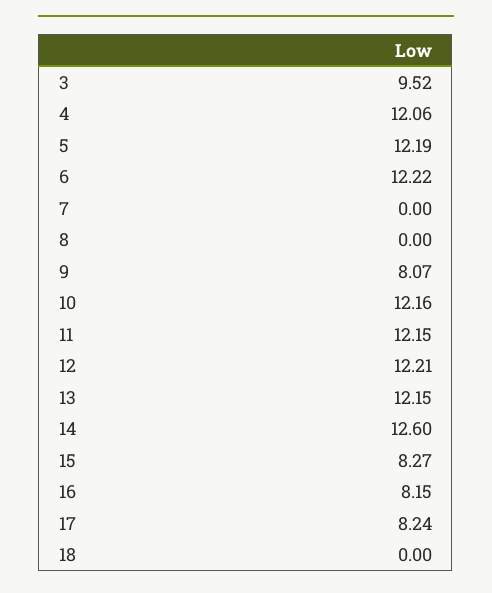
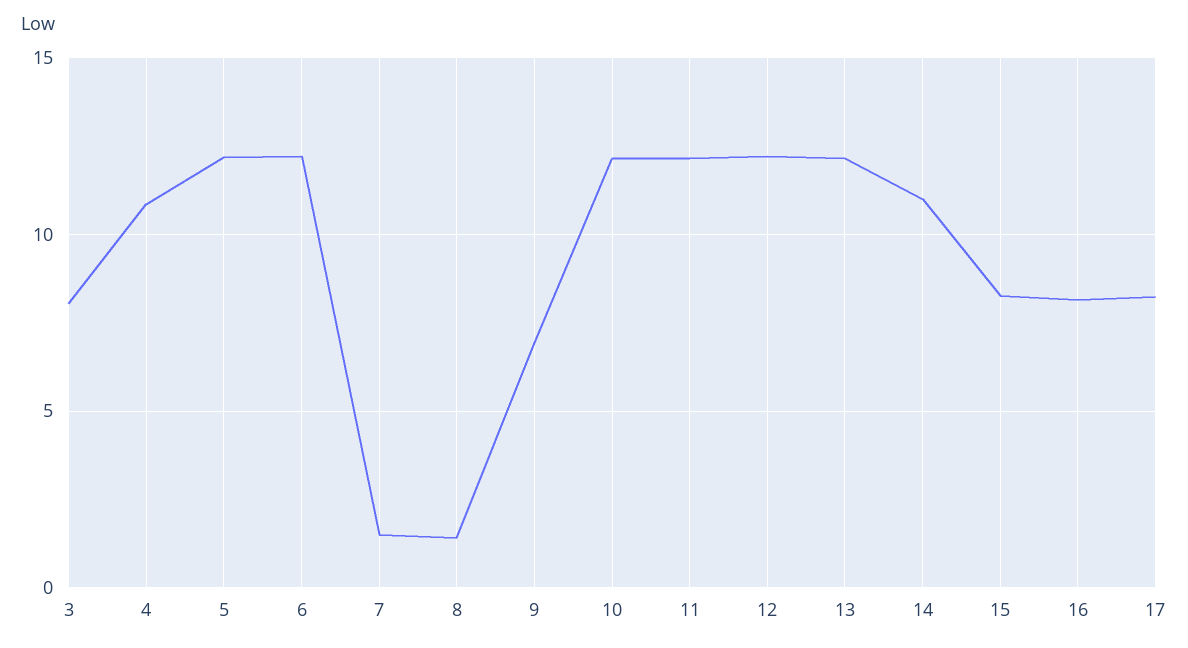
3: 9.52 -> 8
4: 12.06 -> 11
7: 0 -> 1.5
8: 0 -> 1.5
9: 8.07 -> 7
14: 12.6 -> 11
18: 0 -> none

